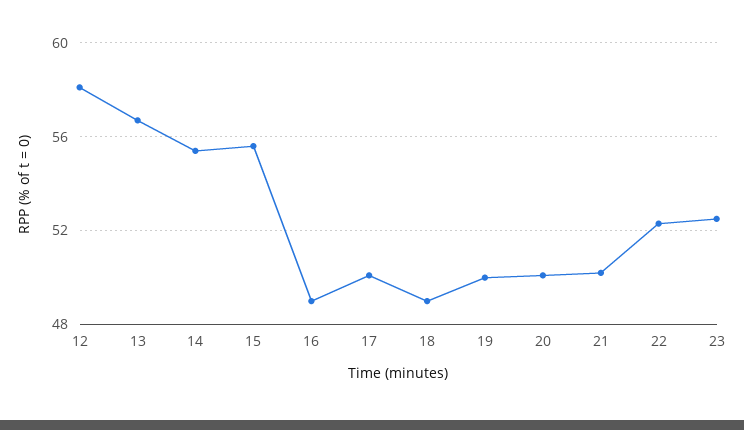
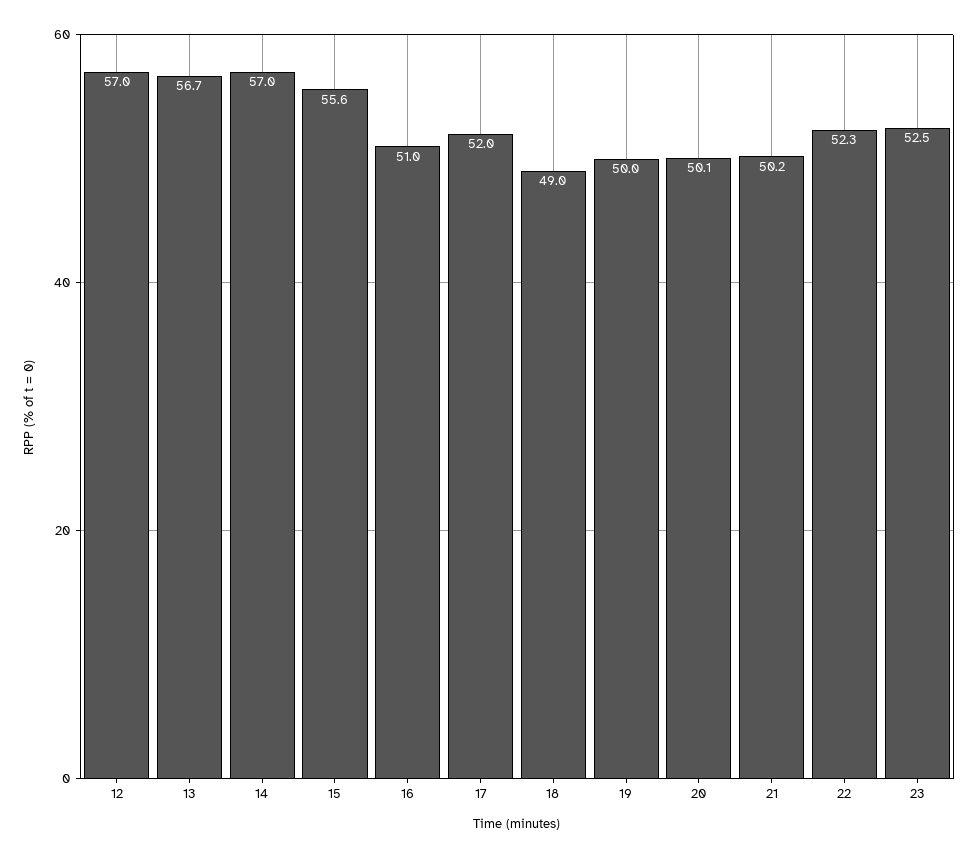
12: 58 -> 57
14: 55.5 -> 57
16: 49 -> 51
17: 50 -> 52

